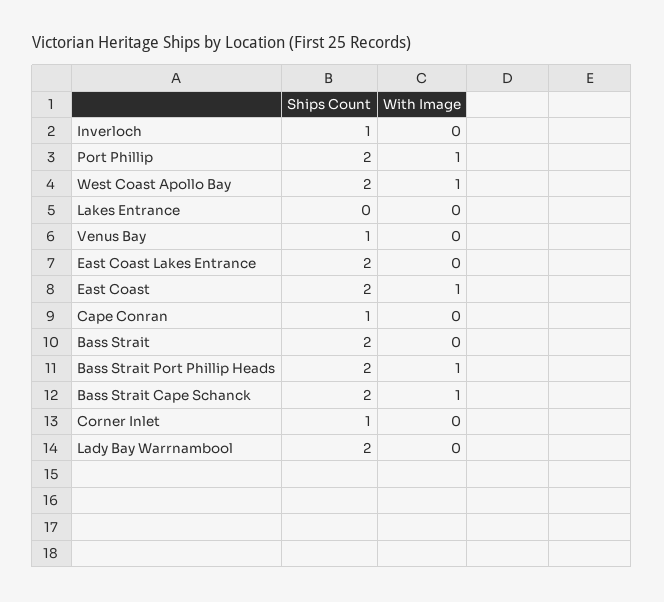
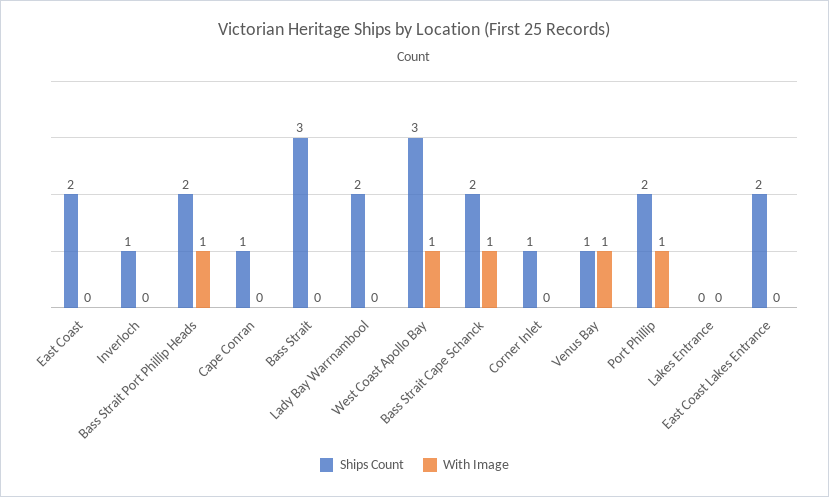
Ships Count, West Coast Apollo Bay: 2 -> 3
With Image, Venus Bay: 0 -> 1
With Image, East Coast: 1 -> 0
Ships Count, Bass Strait: 2 -> 3

